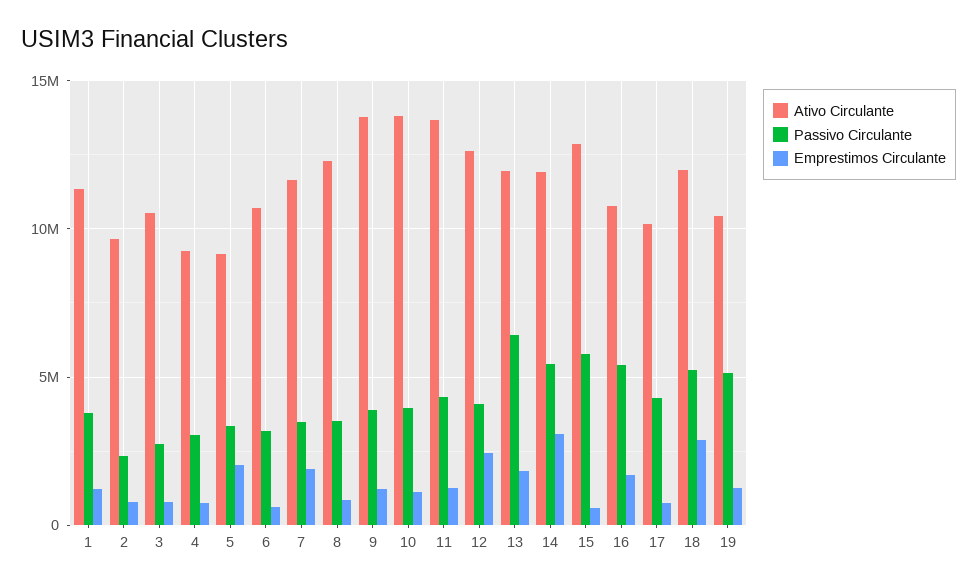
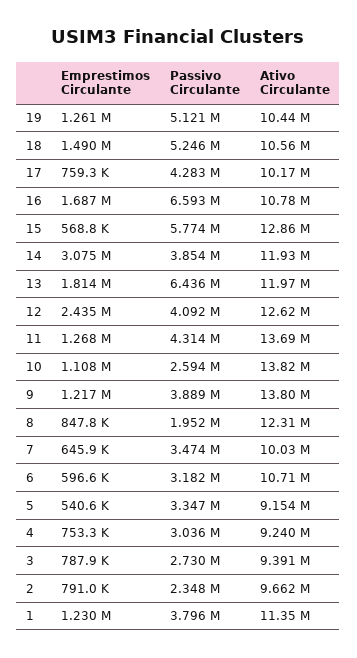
Ativo Circulante, 3: 10500000 -> 9391000
Emprestimos Circulante, 5: 2000000 -> 540600
Ativo Circulante, 7: 11500000 -> 10030000
Emprestimos Circulante, 7: 2000000 -> 645900
Passivo Circulante, 8: 3500000 -> 1952000
Passivo Circulante, 10: 4000000 -> 2594000
Passivo Circulante, 14: 5500000 -> 3854000
Passivo Circulante, 16: 5500000 -> 6593000
Ativo Circulante, 18: 12000000 -> 10560000
Emprestimos Circulante, 18: 3000000 -> 1490000

